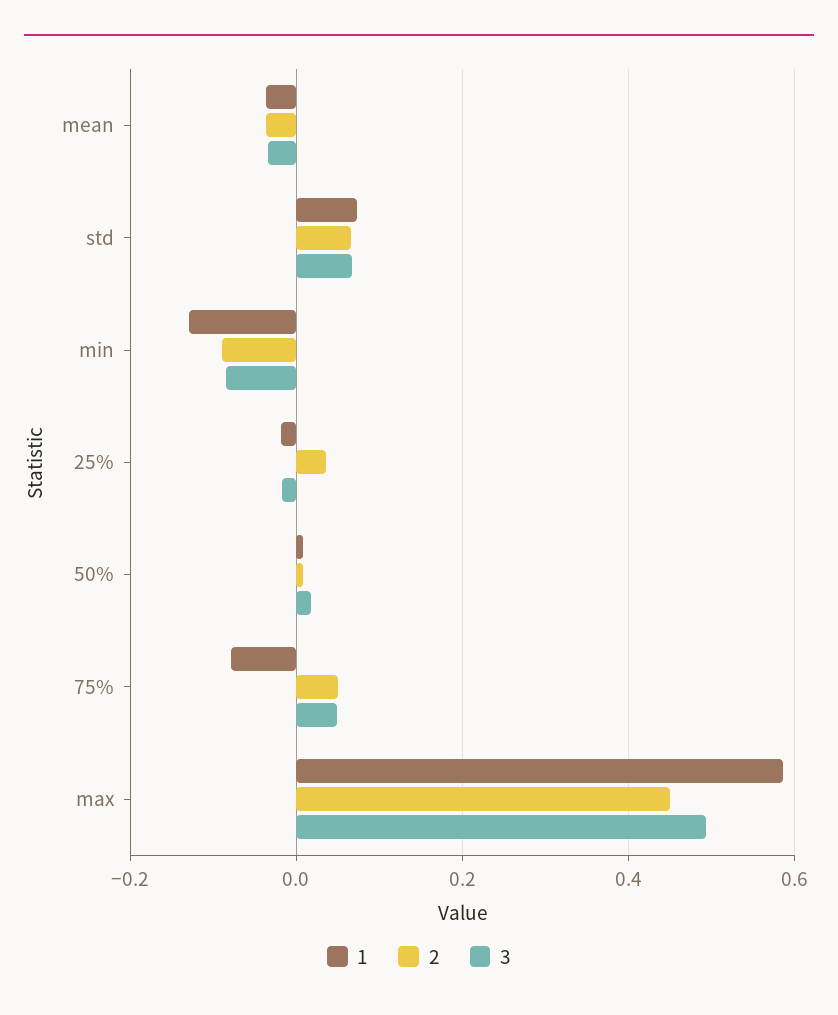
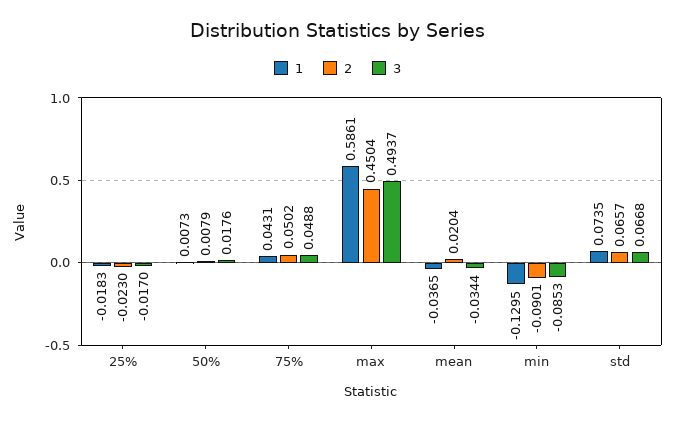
2, mean: -0.04 -> 0.0204
2, 25%: 0.04 -> -0.023
1, 75%: -0.08 -> 0.0431

